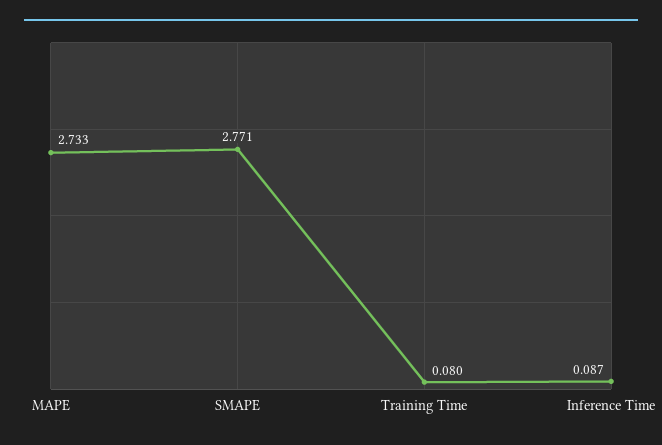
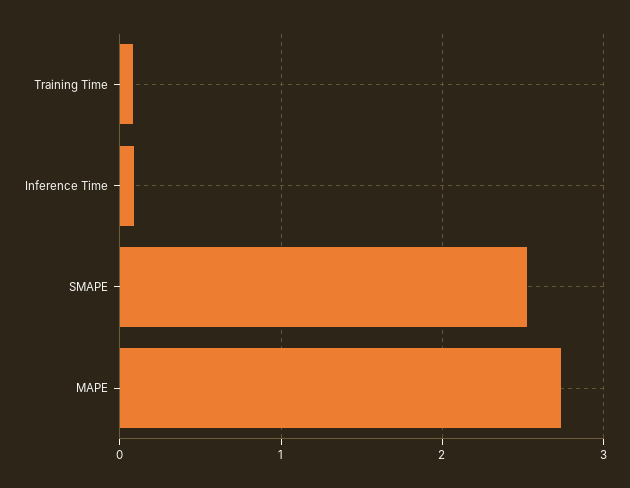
SMAPE: 2.771 -> 2.5

